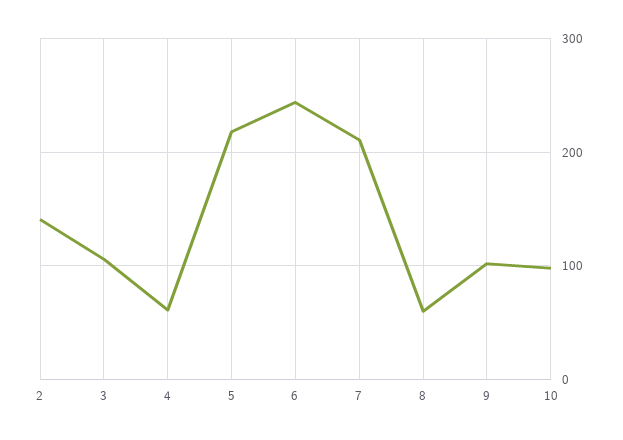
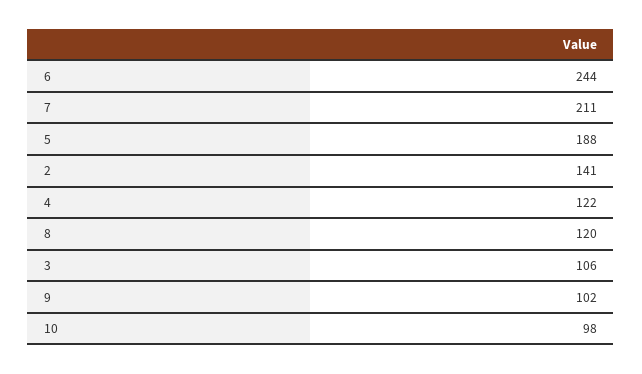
4: 60 -> 122
5: 220 -> 188
8: 60 -> 120

